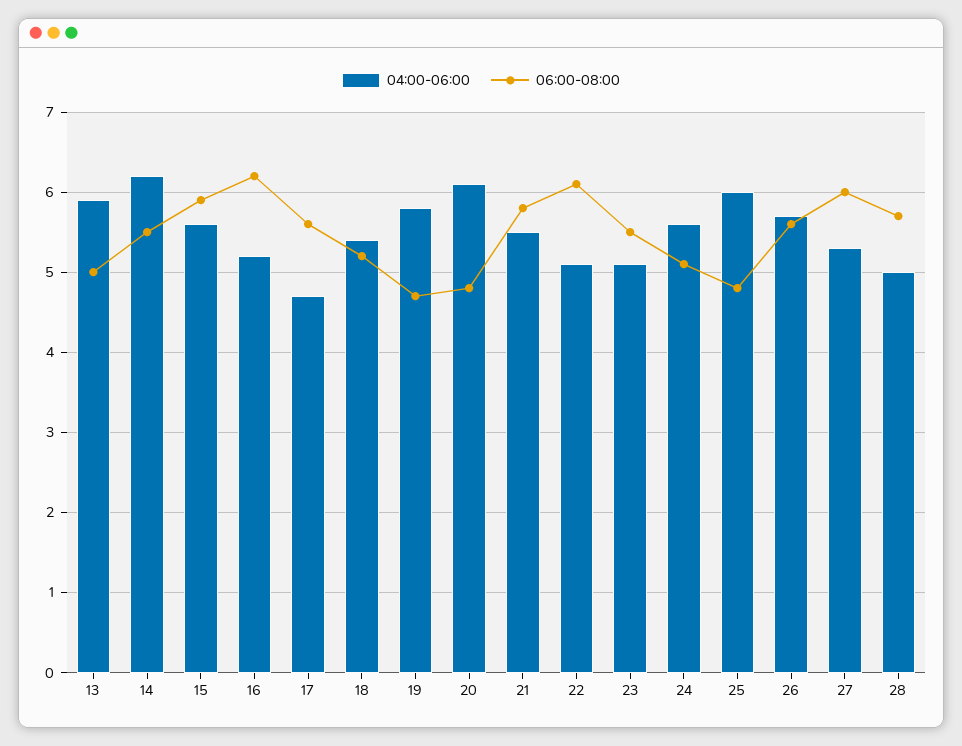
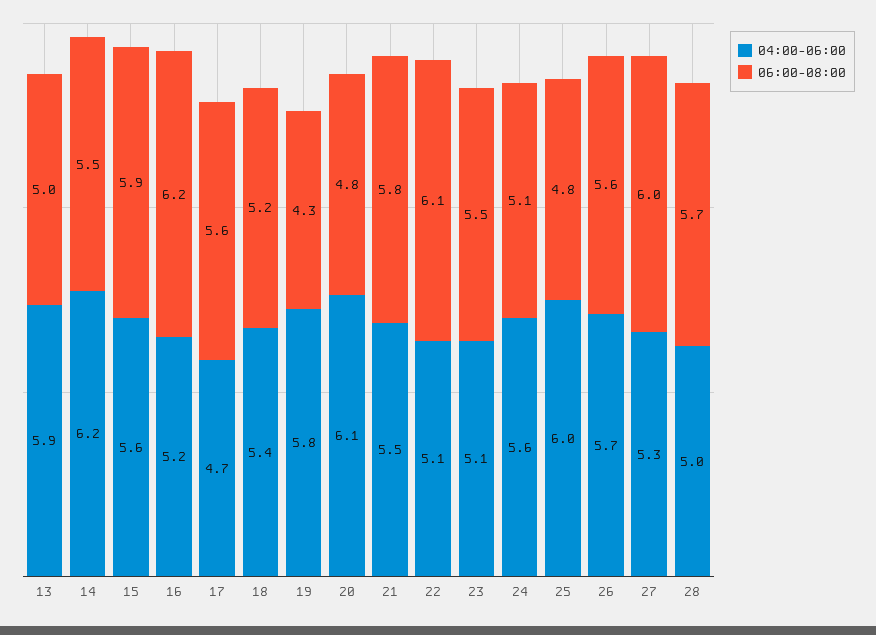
06:00-08:00, 19: 4.7 -> 4.3

